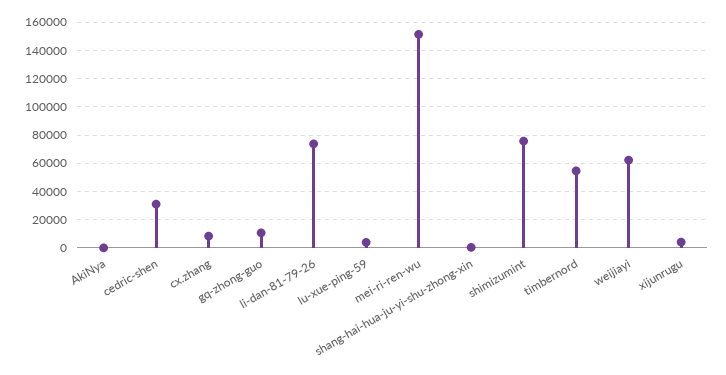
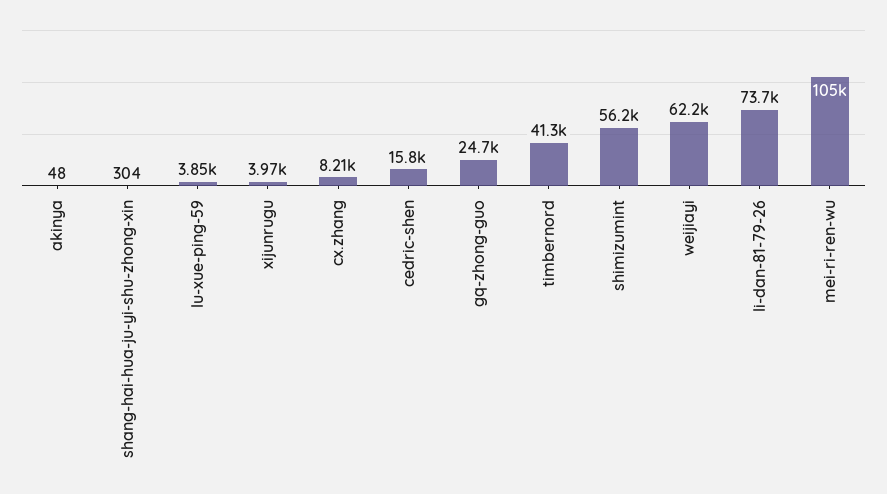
cedric-shen: 30000 -> 15800
gq-zhong-guo: 10000 -> 24700
mei-ri-ren-wu: 150000 -> 105000
shimizumint: 75000 -> 56200
timbernord: 55000 -> 41300

